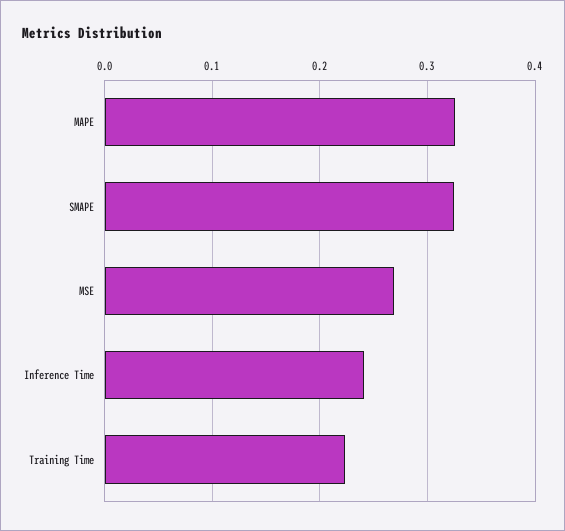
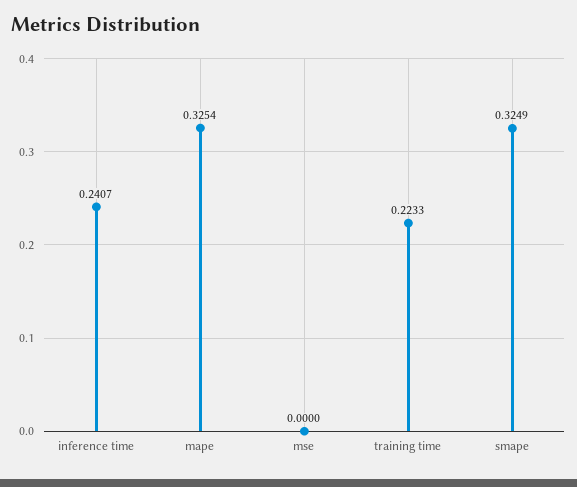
MSE: 0.27 -> 0

